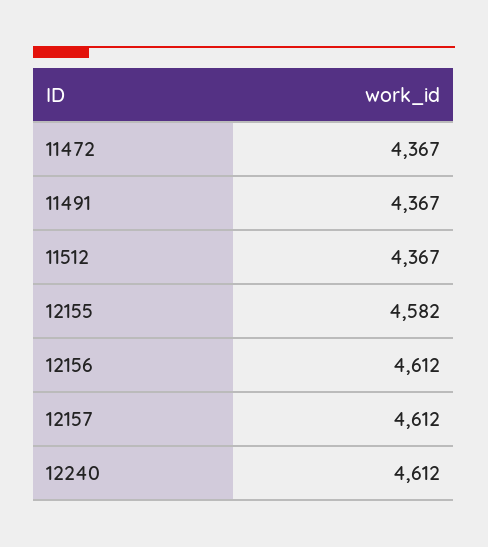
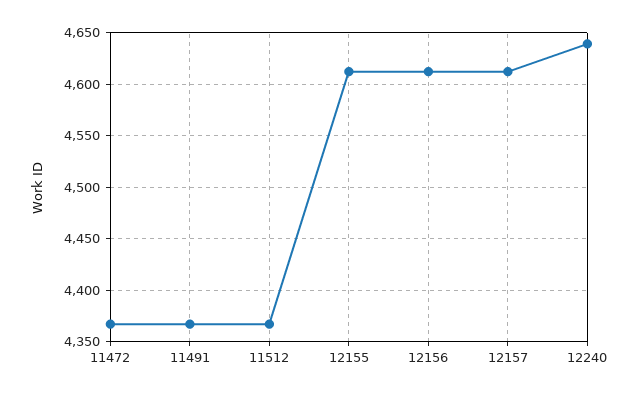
12155: 4582 -> 4610
12240: 4612 -> 4640

